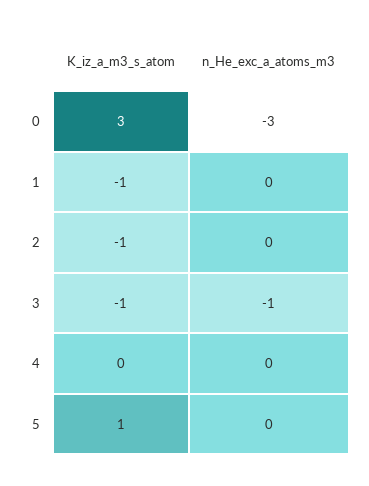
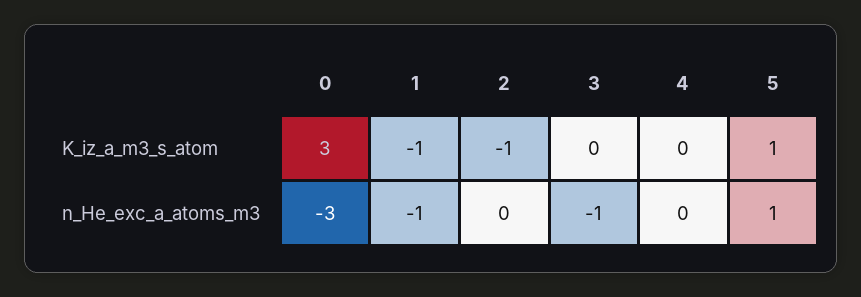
n_He_exc_a_atoms_m3, 1: 0 -> -1
K_iz_a_m3_s_atom, 3: -1 -> 0
n_He_exc_a_atoms_m3, 5: 0 -> 1

